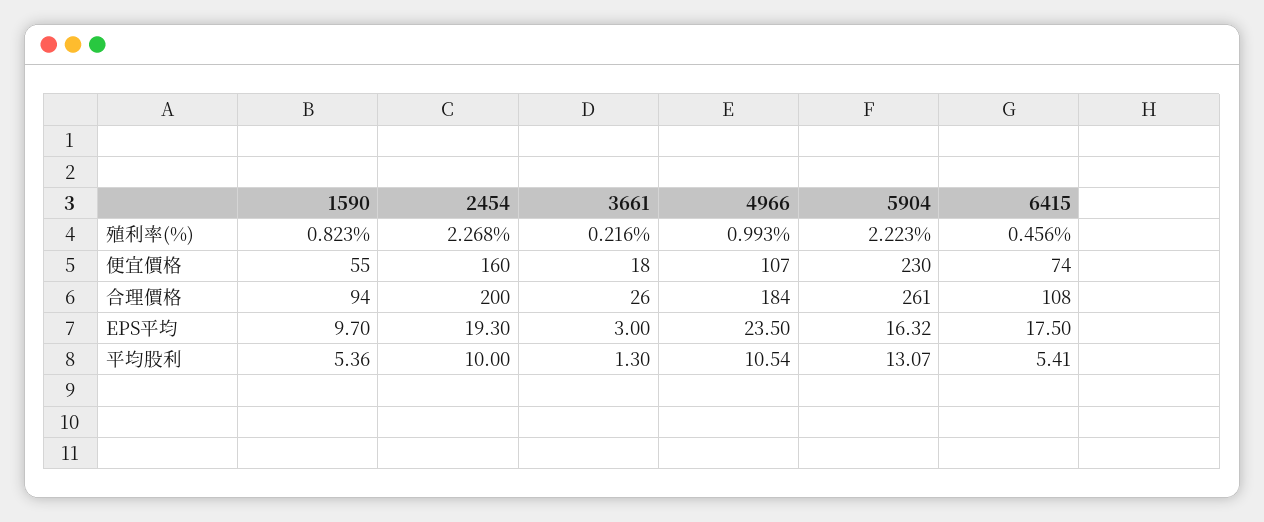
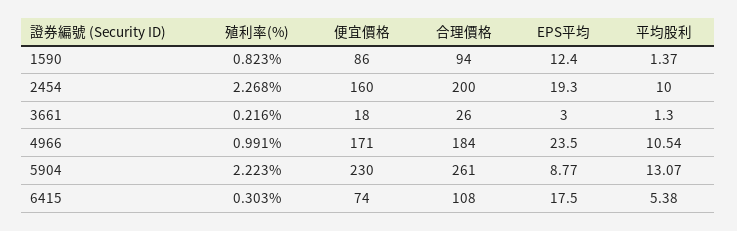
4966, 殖利率(%): 0.993 -> 0.991
6415, 殖利率(%): 0.456 -> 0.303
1590, 便宜價格: 55 -> 86
4966, 便宜價格: 107 -> 171
1590, EPS平均: 9.7 -> 12.4
5904, EPS平均: 16.32 -> 8.77
1590, 平均股利: 5.36 -> 1.37
6415, 平均股利: 5.41 -> 5.38

